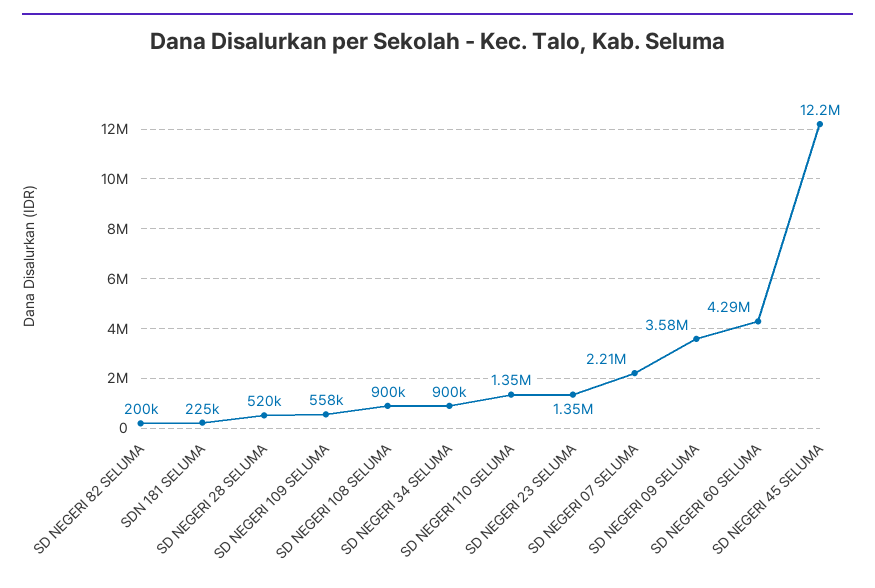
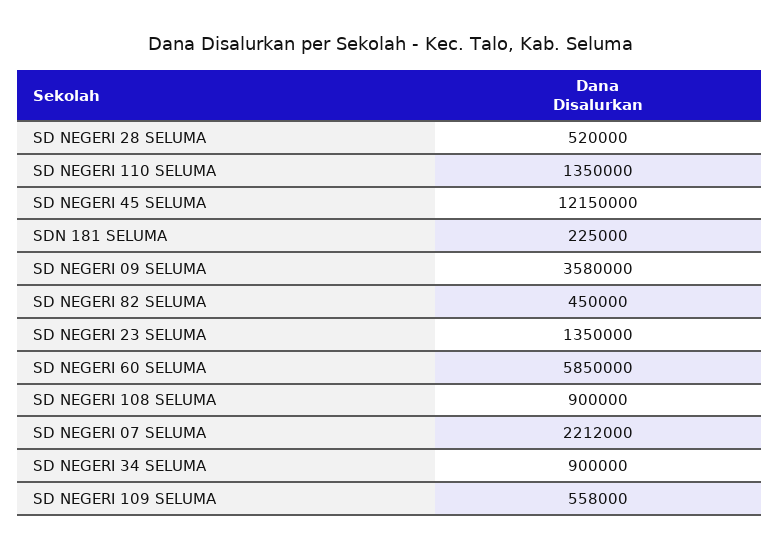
SD NEGERI 82 SELUMA: 200000 -> 450000
SD NEGERI 60 SELUMA: 4290000 -> 5850000

